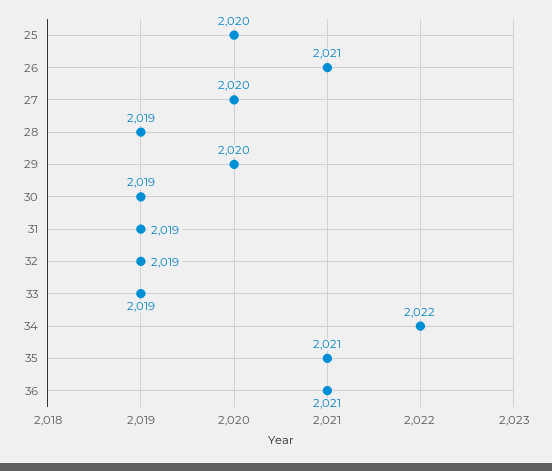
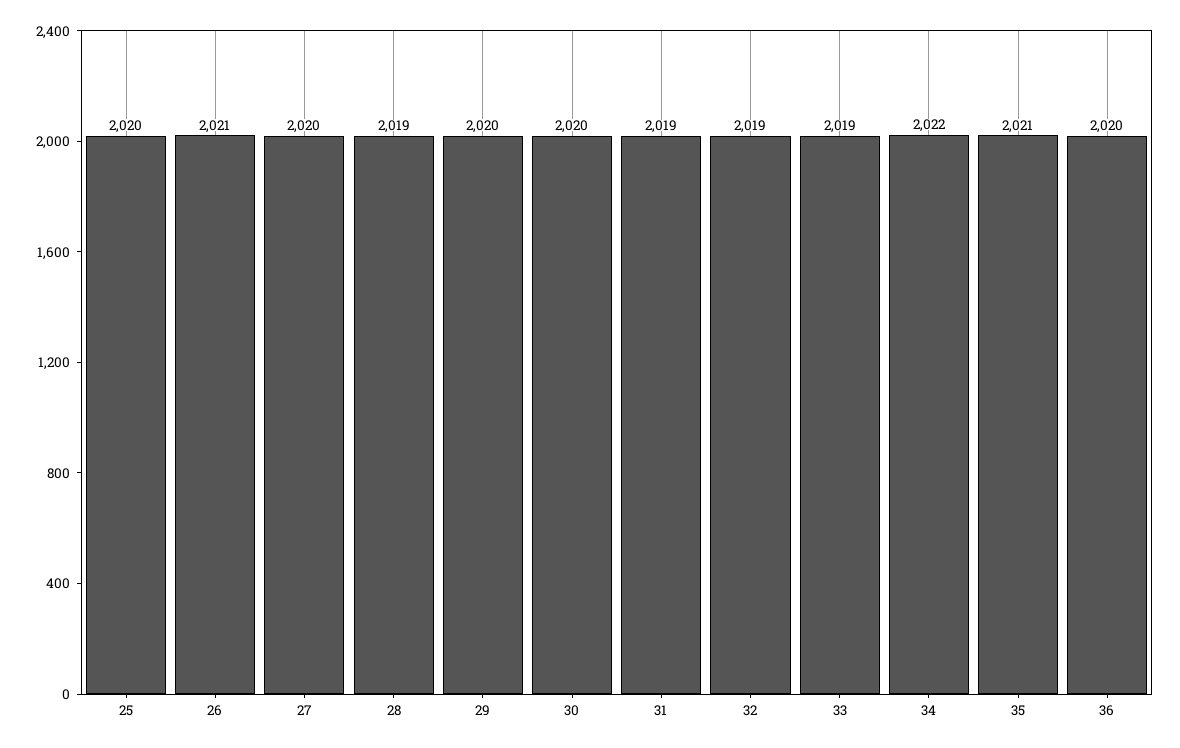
30: 2019 -> 2020
36: 2021 -> 2020

